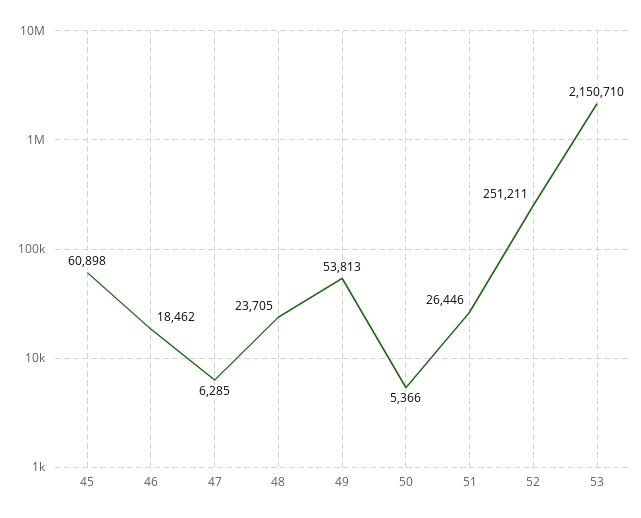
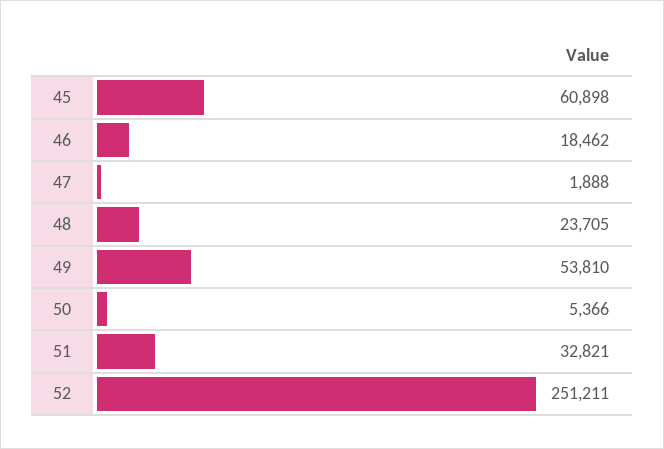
47: 6285 -> 1888
49: 53813 -> 53810
51: 26446 -> 32821
53: 2150710 -> none

